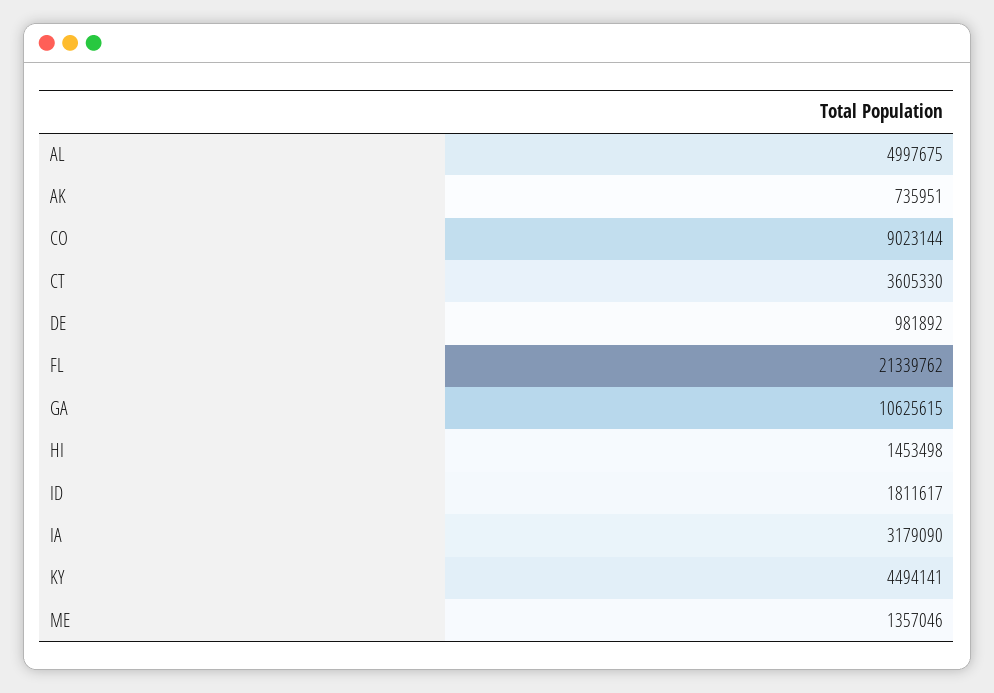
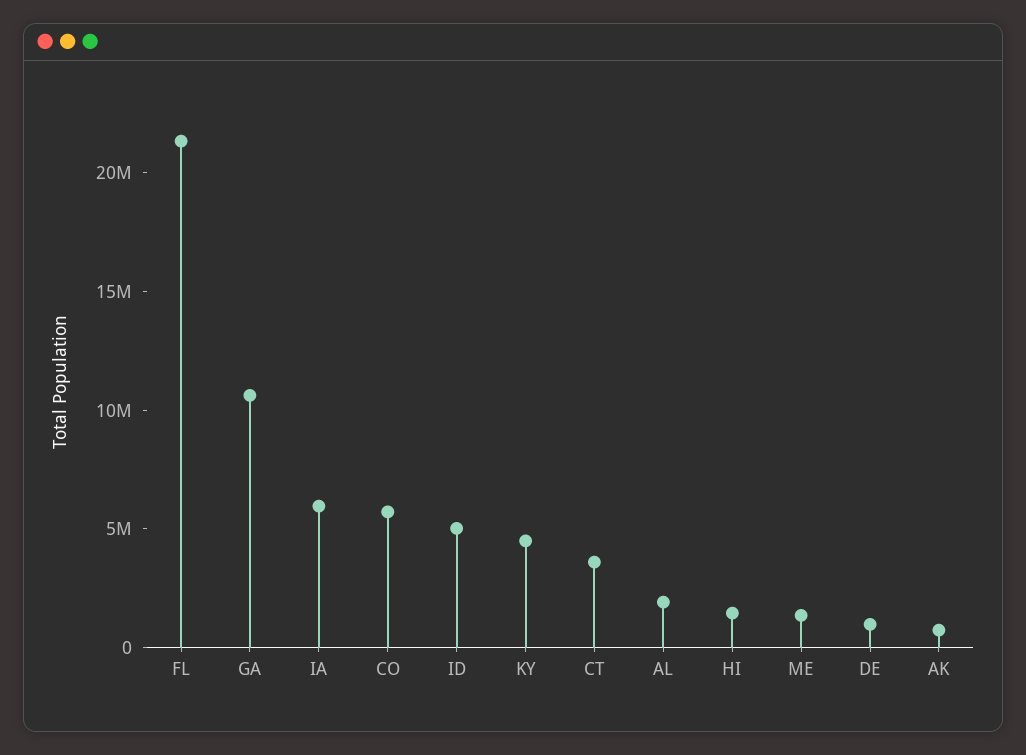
AL: 4997675 -> 2000000
CO: 9023144 -> 6000000
ID: 1811617 -> 5000000
IA: 3179090 -> 6000000

